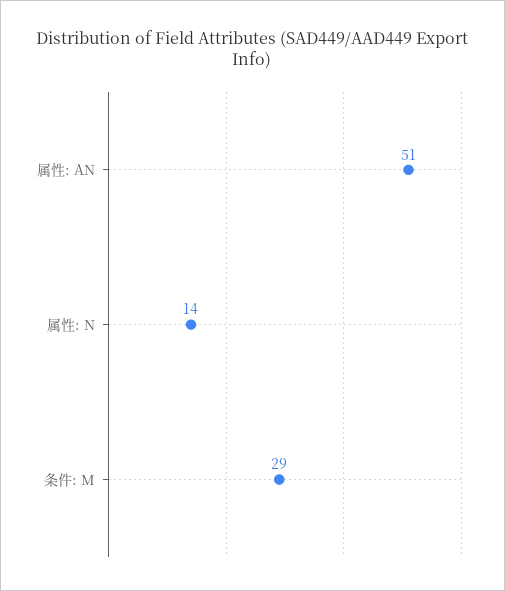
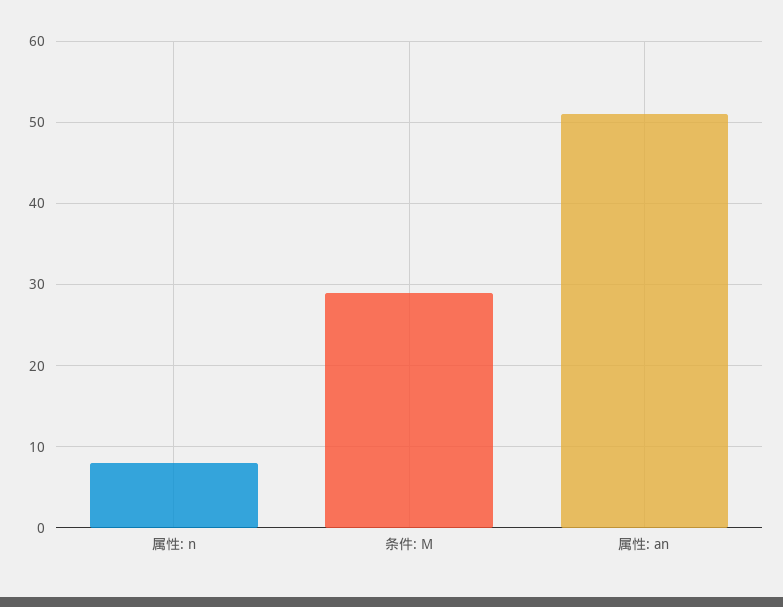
属性: N: 14 -> 8

